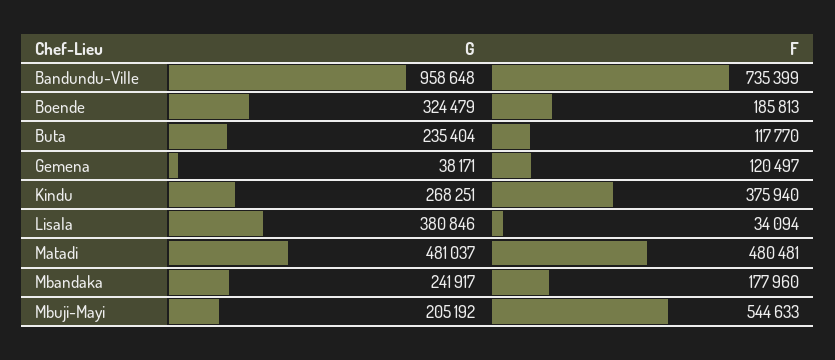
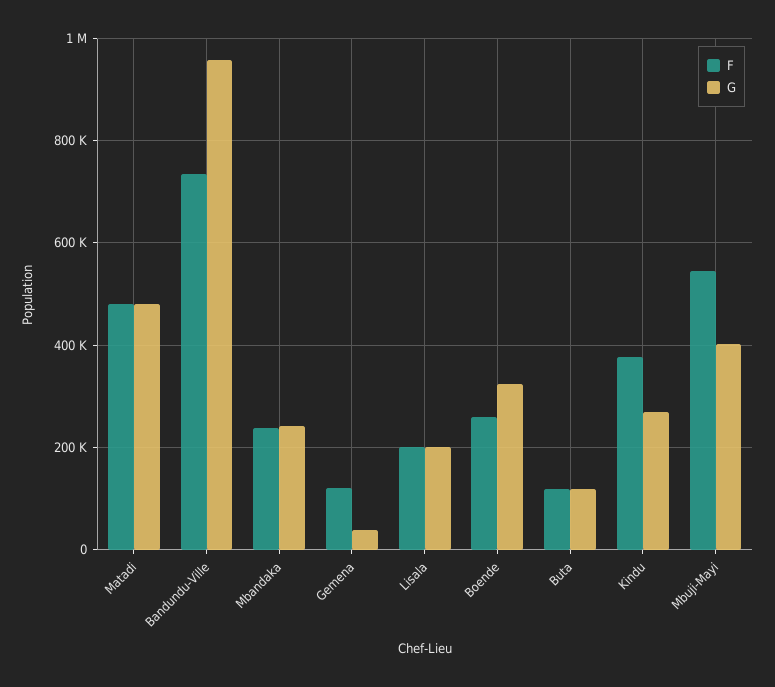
F, Boende: 185813 -> 260000
G, Buta: 235404 -> 120000
G, Lisala: 380846 -> 200000
F, Lisala: 34094 -> 200000
F, Mbandaka: 177960 -> 240000
G, Mbuji-Mayi: 205192 -> 400000

